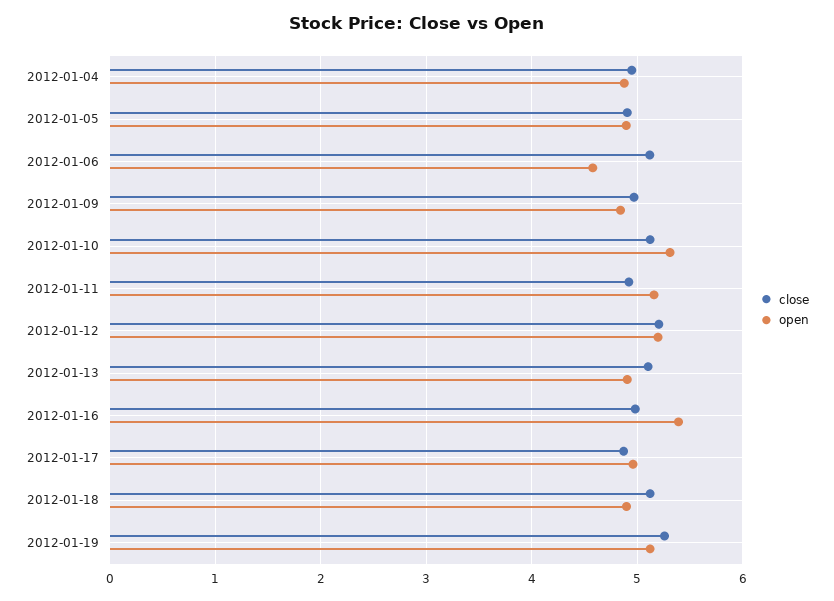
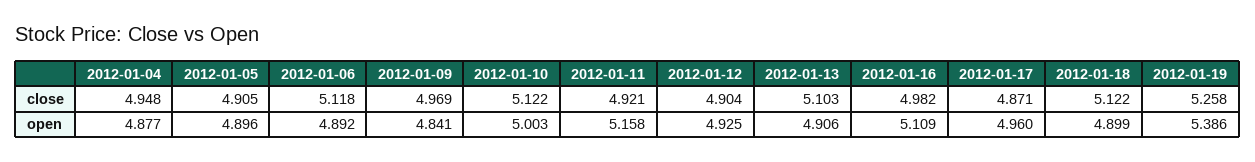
open, 2012-01-06: 4.6 -> 4.892
open, 2012-01-10: 5.3 -> 5.003
close, 2012-01-12: 5.2 -> 4.904
open, 2012-01-12: 5.2 -> 4.925
open, 2012-01-16: 5.4 -> 5.109
open, 2012-01-19: 5.1 -> 5.386

